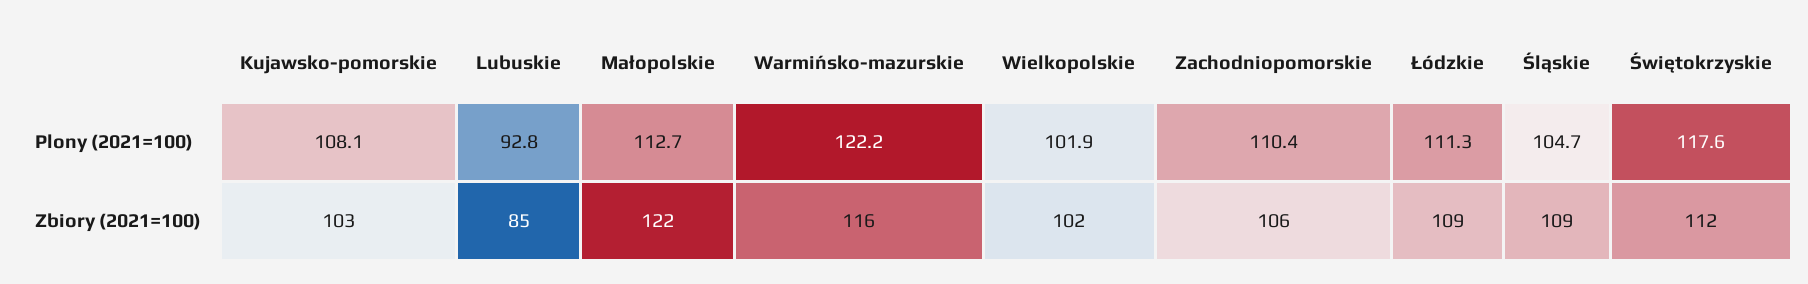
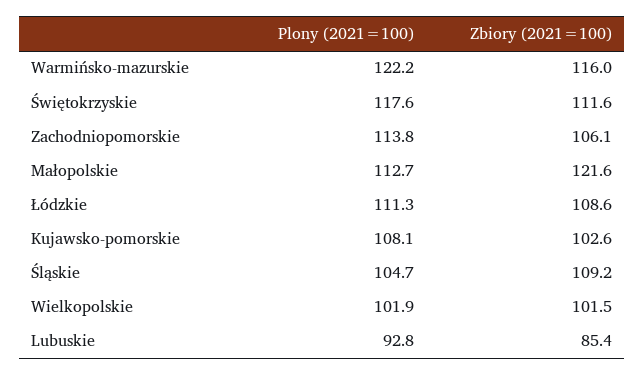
Zachodniopomorskie, Plony (2021=100): 110.4 -> 113.8

